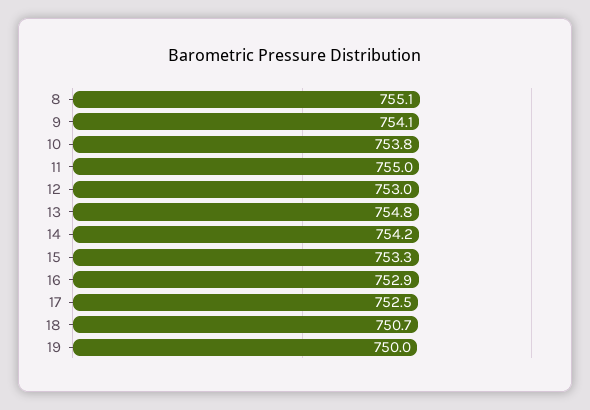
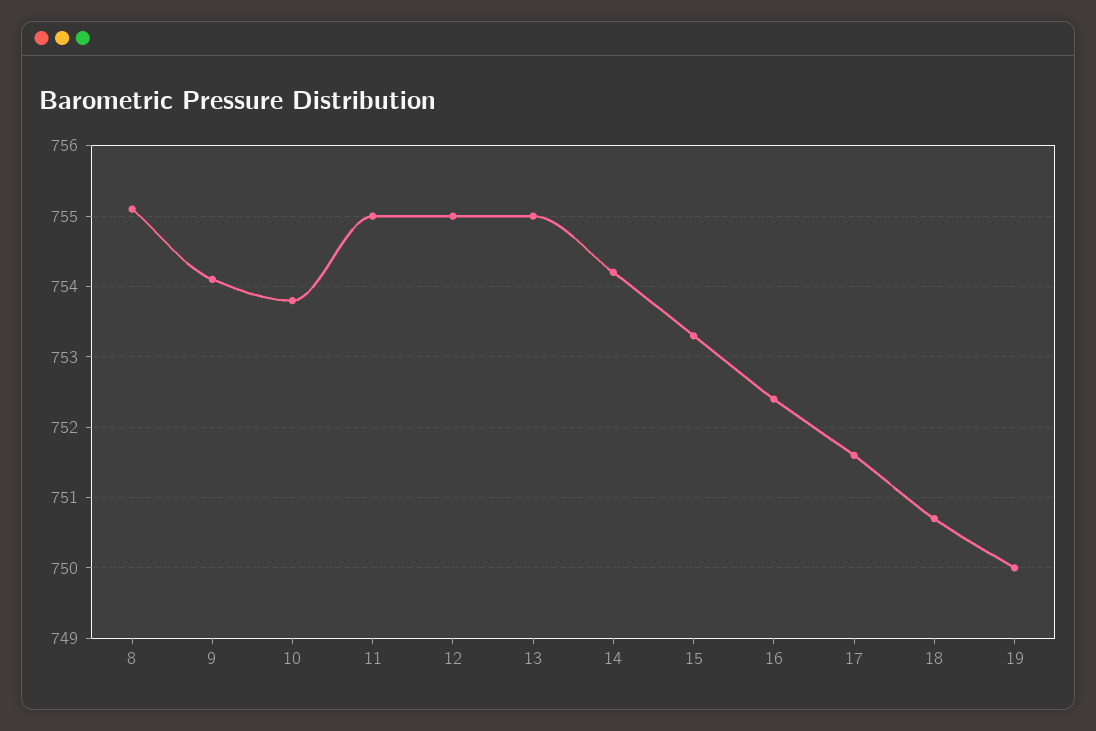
12: 753 -> 755
13: 754.8 -> 755
16: 752.9 -> 752.4
17: 752.5 -> 751.6

